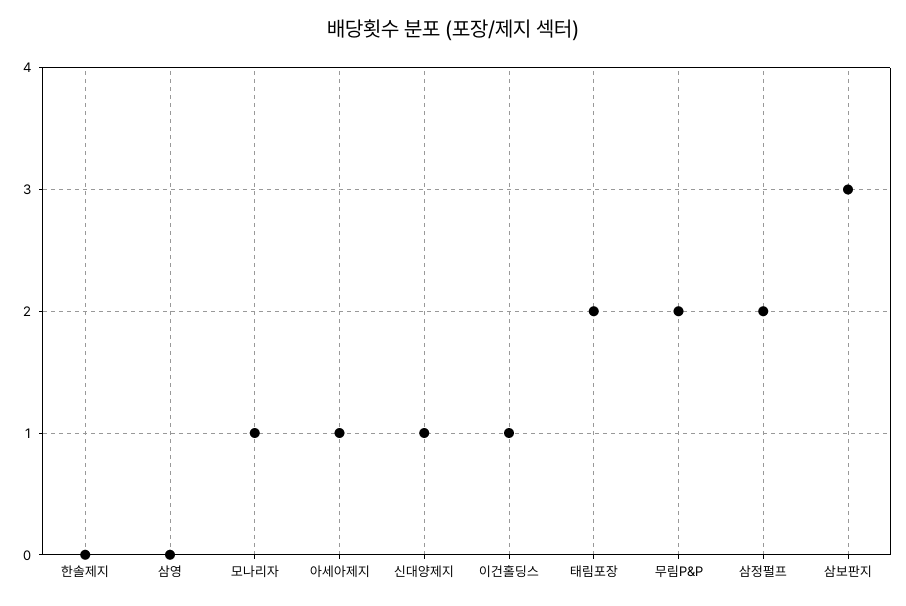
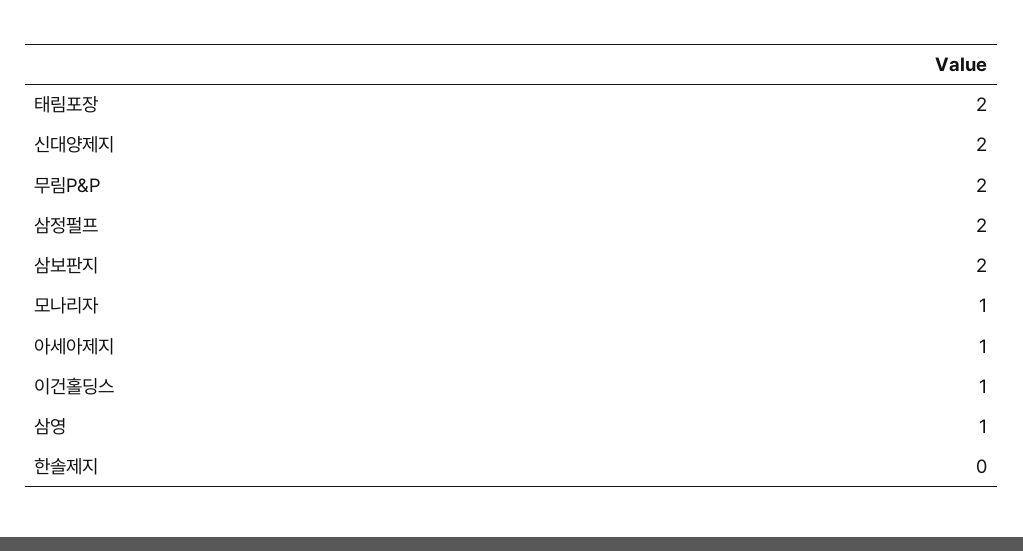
삼영: 0 -> 1
신대양제지: 1 -> 2
삼보판지: 3 -> 2

